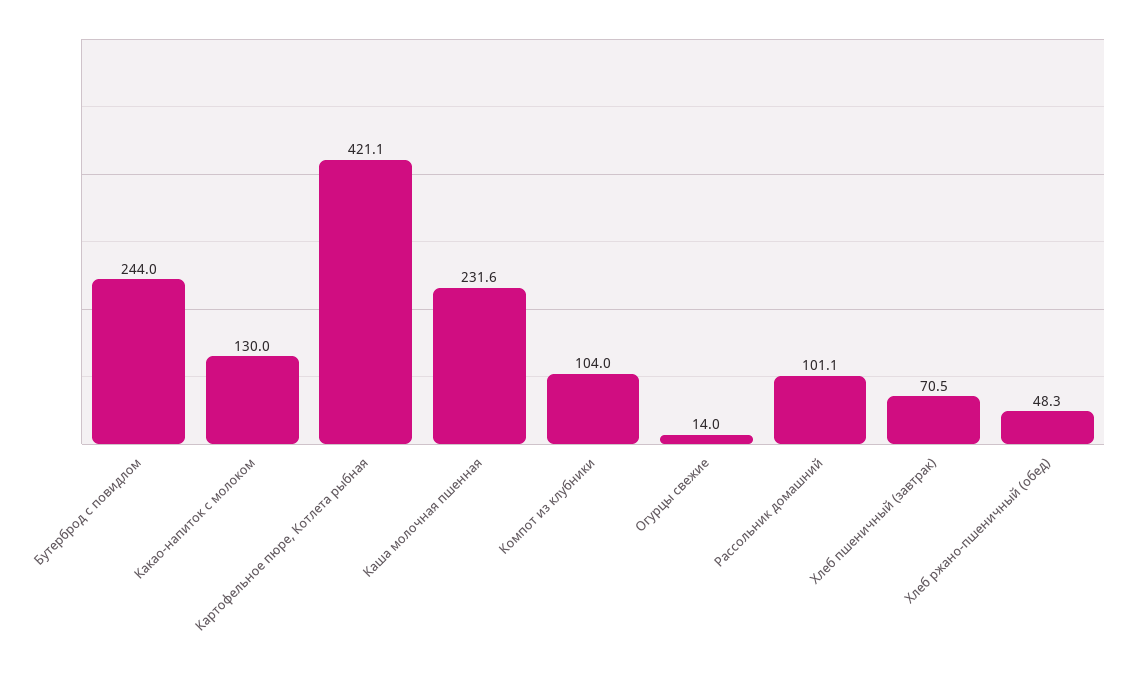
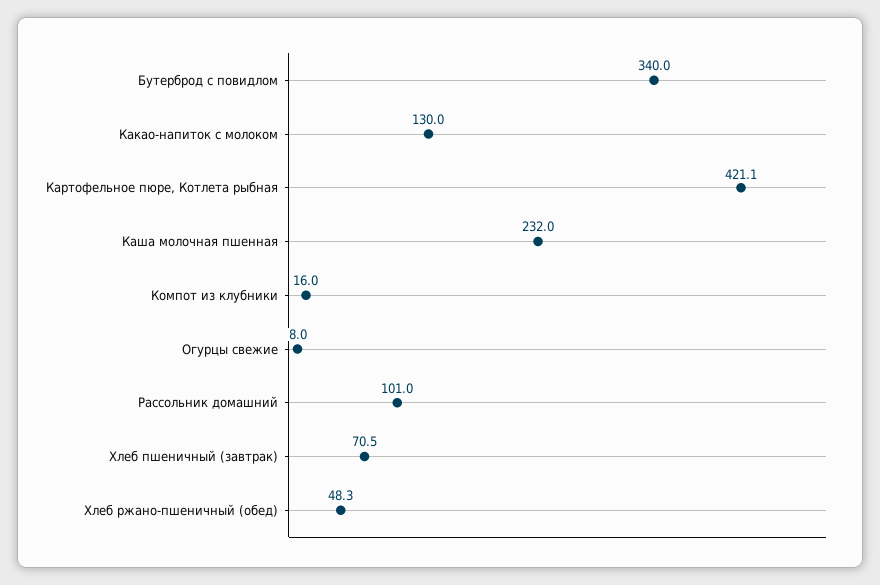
Бутерброд с повидлом: 244 -> 340
Каша молочная пшенная: 231.6 -> 232
Компот из клубники: 104 -> 16
Огурцы свежие: 14 -> 8
Рассольник домашний: 101.1 -> 101

